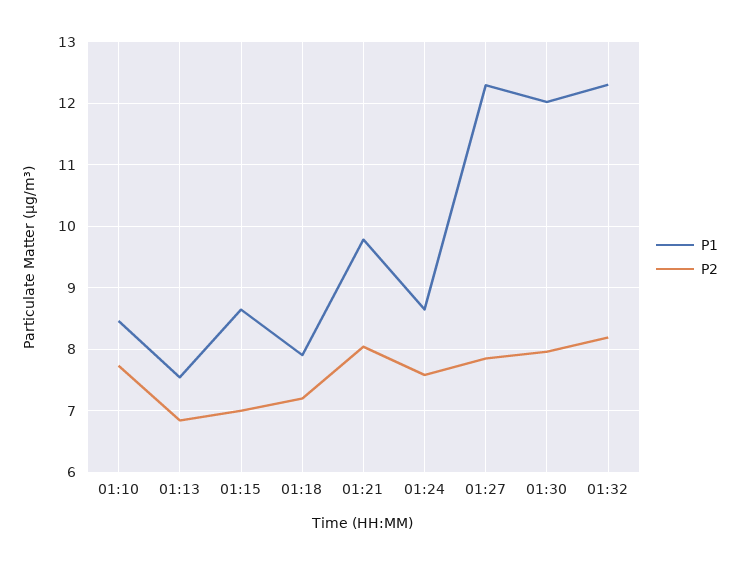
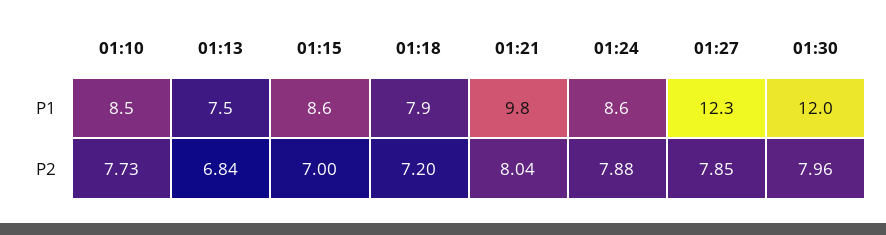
P2, 01:24: 7.6 -> 7.88
P1, 01:32: 12.3 -> none
P2, 01:32: 8.2 -> none

